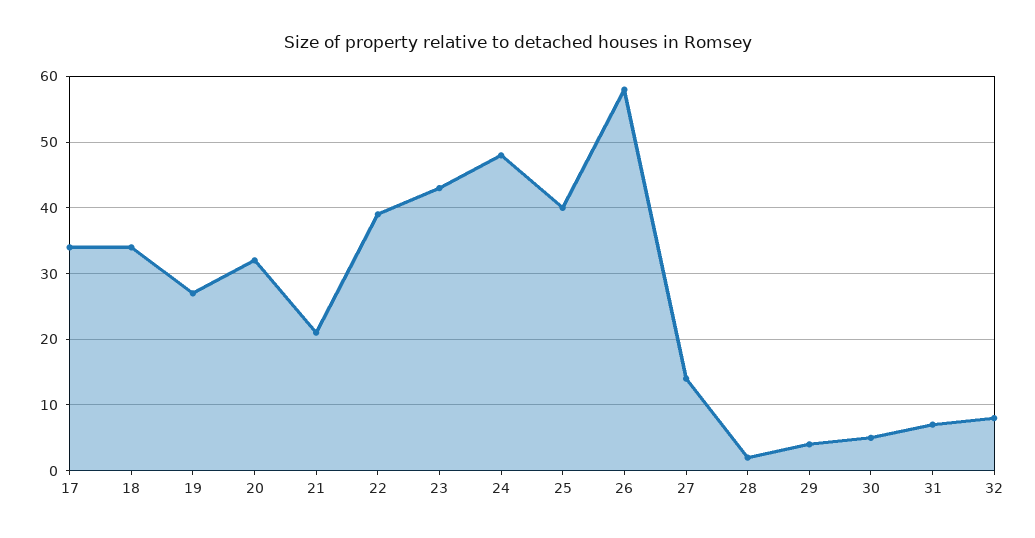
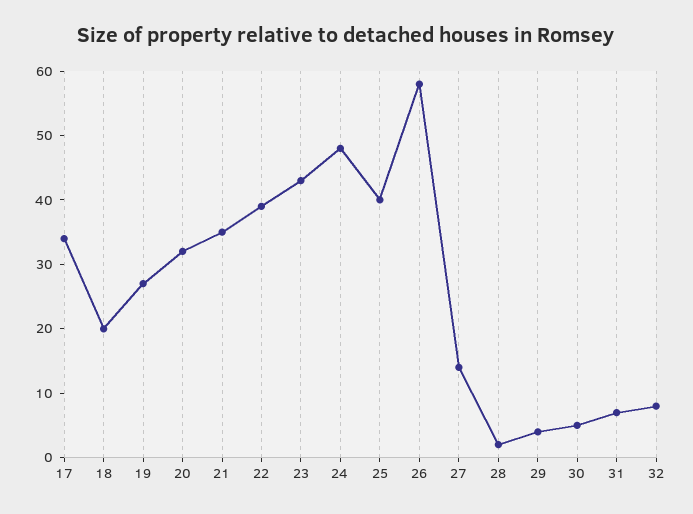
18: 34 -> 20
21: 21 -> 35

